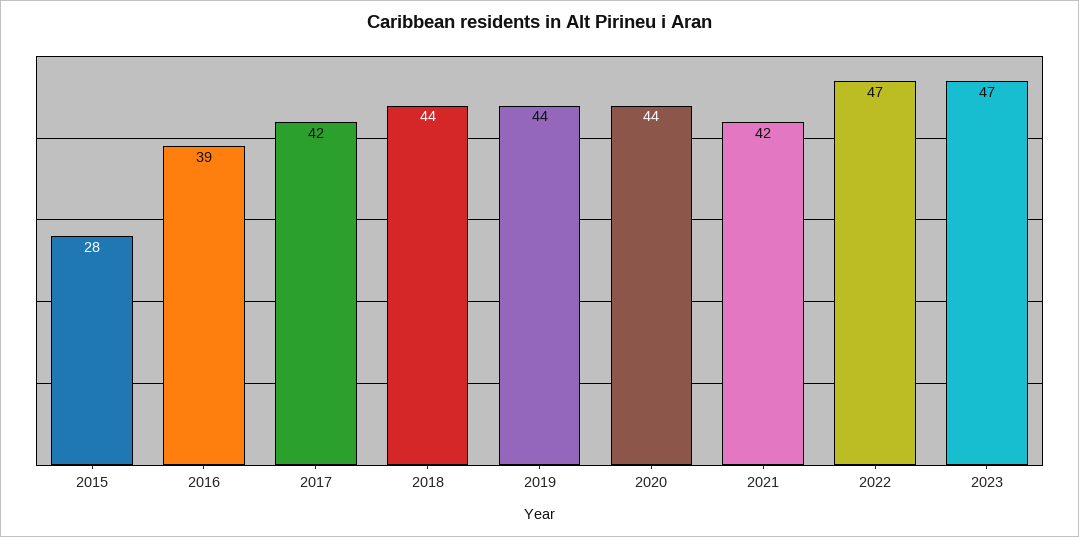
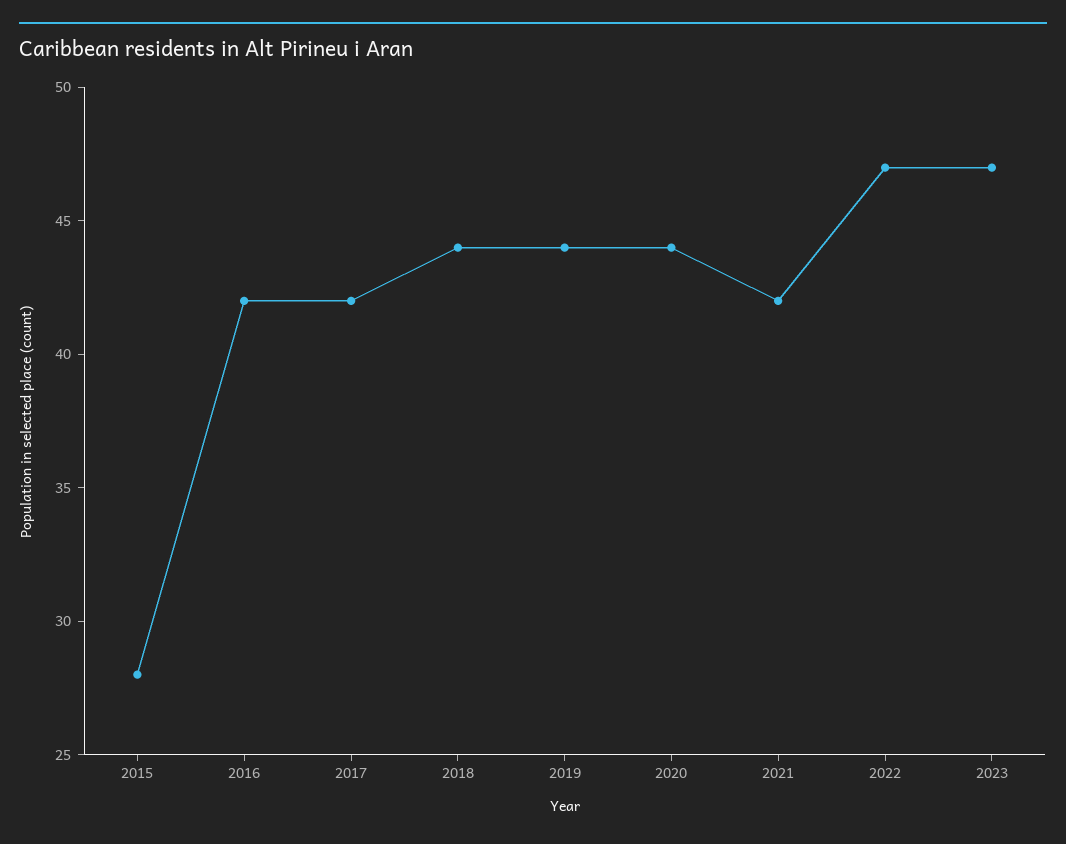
2016: 39 -> 42

